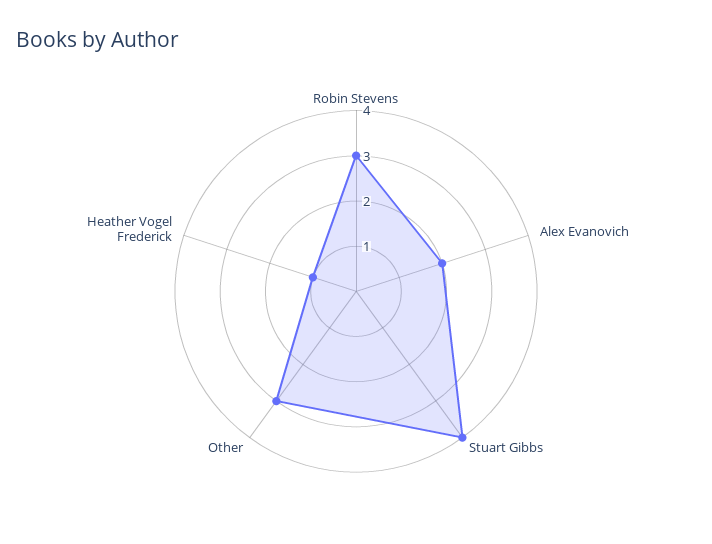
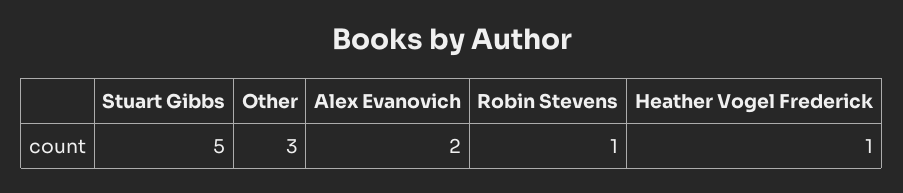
Robin Stevens: 3 -> 1
Stuart Gibbs: 4 -> 5

